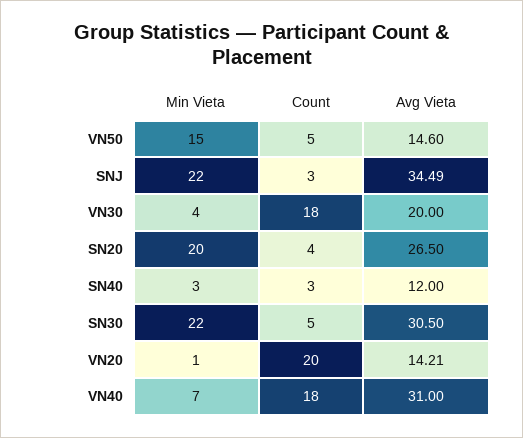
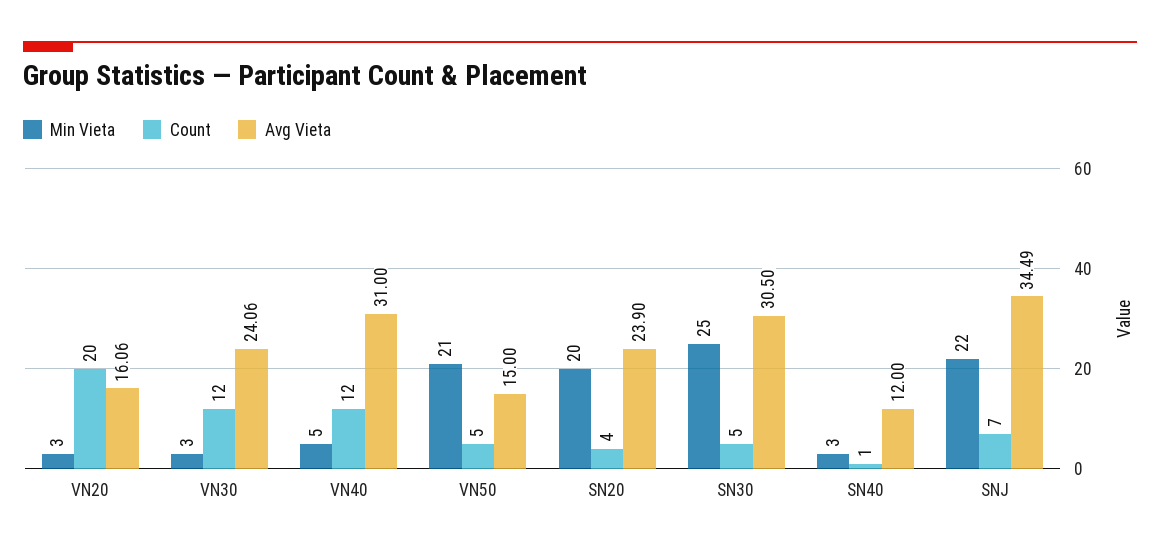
Min Vieta, VN50: 15 -> 21
Avg Vieta, VN50: 14.6 -> 15
Count, SNJ: 3 -> 7
Min Vieta, VN30: 4 -> 3
Count, VN30: 18 -> 12
Avg Vieta, VN30: 20 -> 24.06
Avg Vieta, SN20: 26.5 -> 23.9
Count, SN40: 3 -> 1
Min Vieta, SN30: 22 -> 25
Min Vieta, VN20: 1 -> 3
Avg Vieta, VN20: 14.21 -> 16.06
Min Vieta, VN40: 7 -> 5
Count, VN40: 18 -> 12

